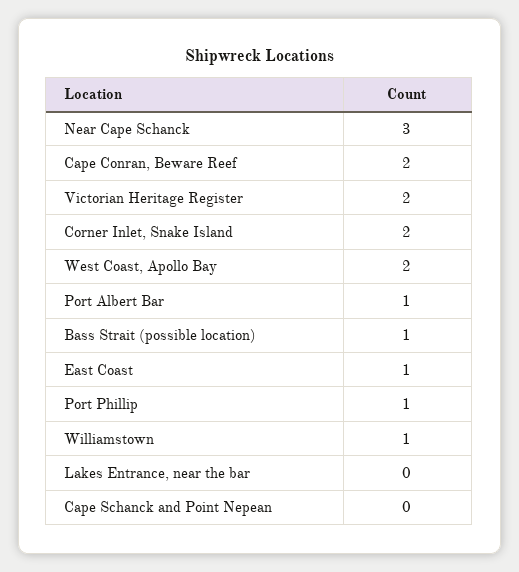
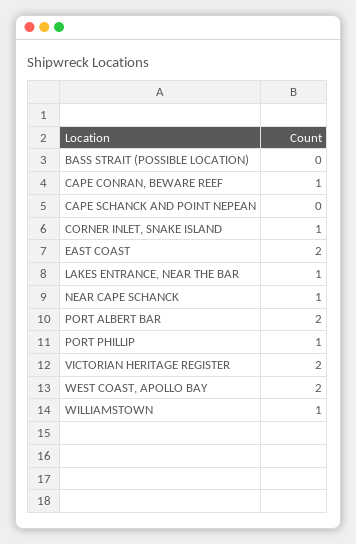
Near Cape Schanck: 3 -> 1
Cape Conran, Beware Reef: 2 -> 1
Corner Inlet, Snake Island: 2 -> 1
Port Albert Bar: 1 -> 2
Bass Strait (possible location): 1 -> 0
East Coast: 1 -> 2
Lakes Entrance, near the bar: 0 -> 1

